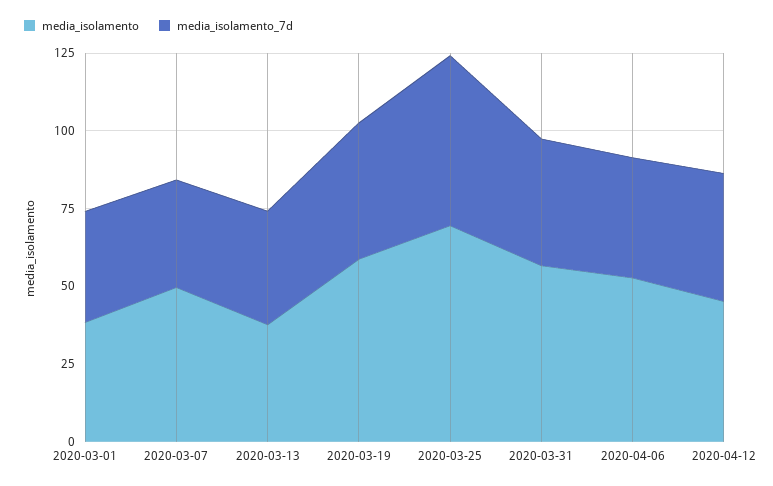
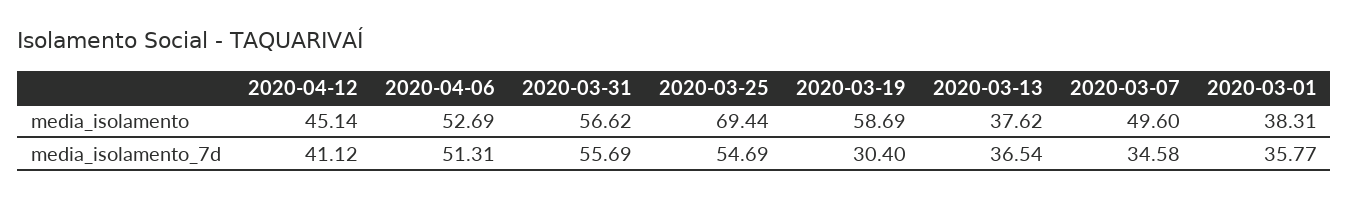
media_isolamento_7d, 2020-03-19: 45 -> 30.4
media_isolamento_7d, 2020-03-31: 40 -> 55.69
media_isolamento_7d, 2020-04-06: 40 -> 51.31

